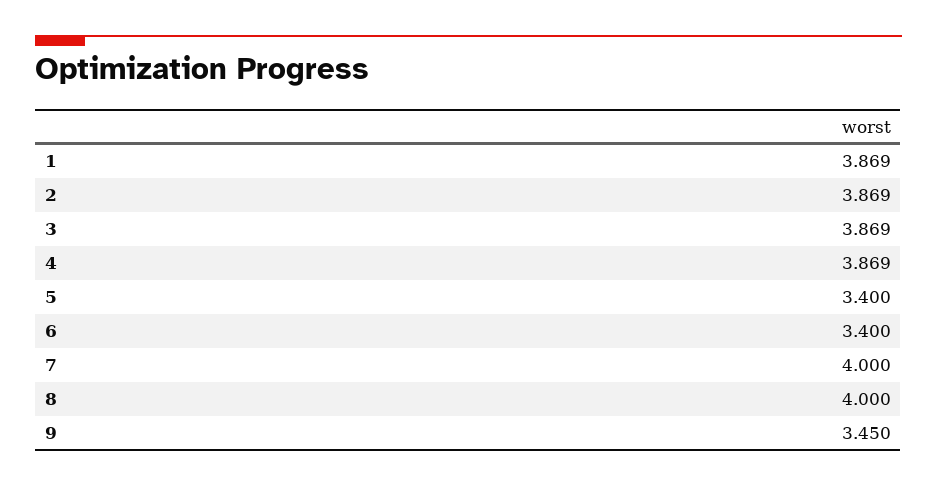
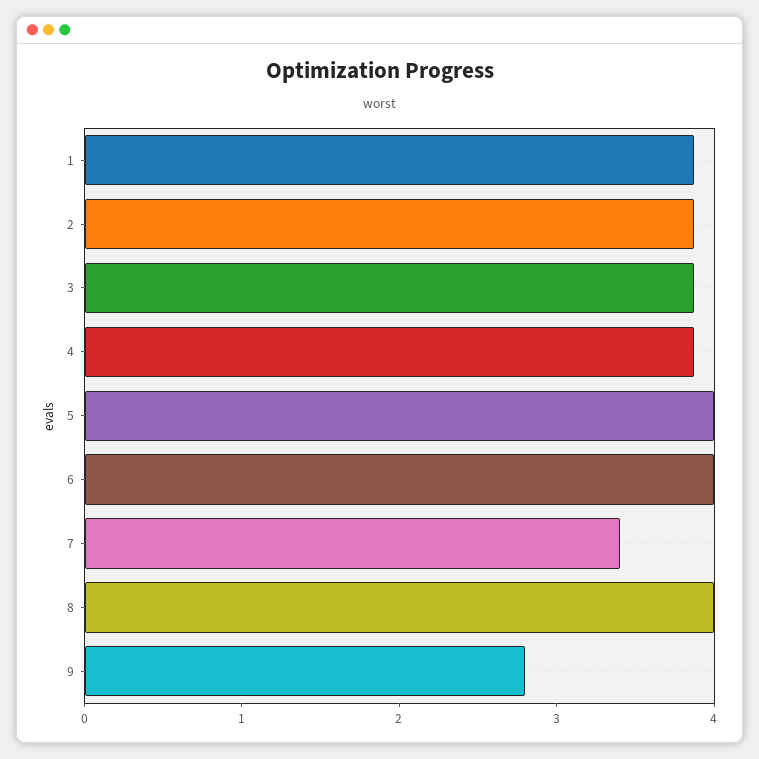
5: 3.4 -> 4
6: 3.4 -> 4
7: 4 -> 3.4
9: 3.45 -> 2.8

